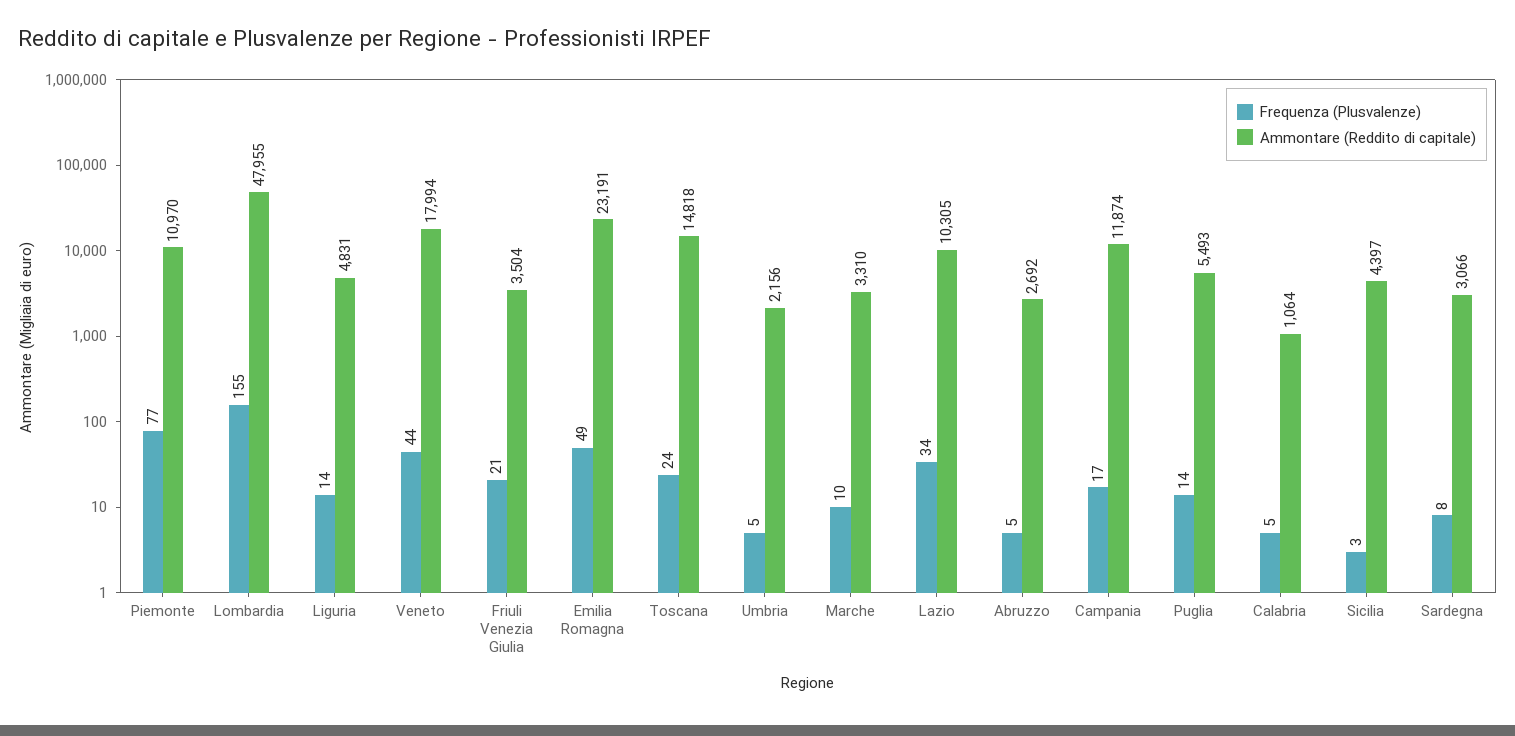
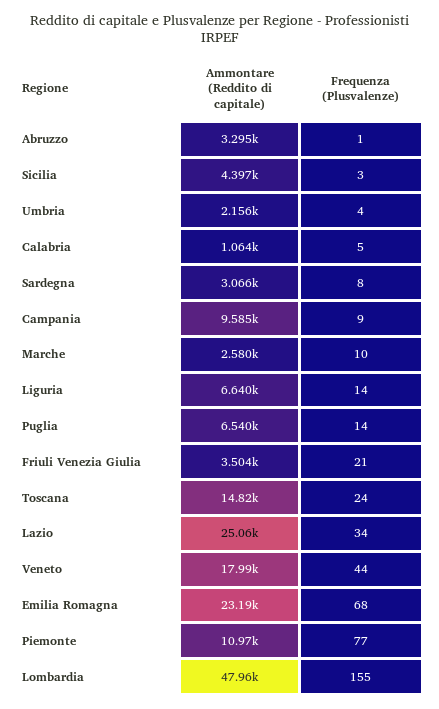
Ammontare (Reddito di capitale), Liguria: 4831 -> 6640
Frequenza (Plusvalenze), Emilia Romagna: 49 -> 68
Frequenza (Plusvalenze), Umbria: 5 -> 4
Ammontare (Reddito di capitale), Marche: 3310 -> 2580
Ammontare (Reddito di capitale), Lazio: 10305 -> 25060
Frequenza (Plusvalenze), Abruzzo: 5 -> 1
Ammontare (Reddito di capitale), Abruzzo: 2692 -> 3295
Frequenza (Plusvalenze), Campania: 17 -> 9
Ammontare (Reddito di capitale), Campania: 11874 -> 9585
Ammontare (Reddito di capitale), Puglia: 5493 -> 6540

